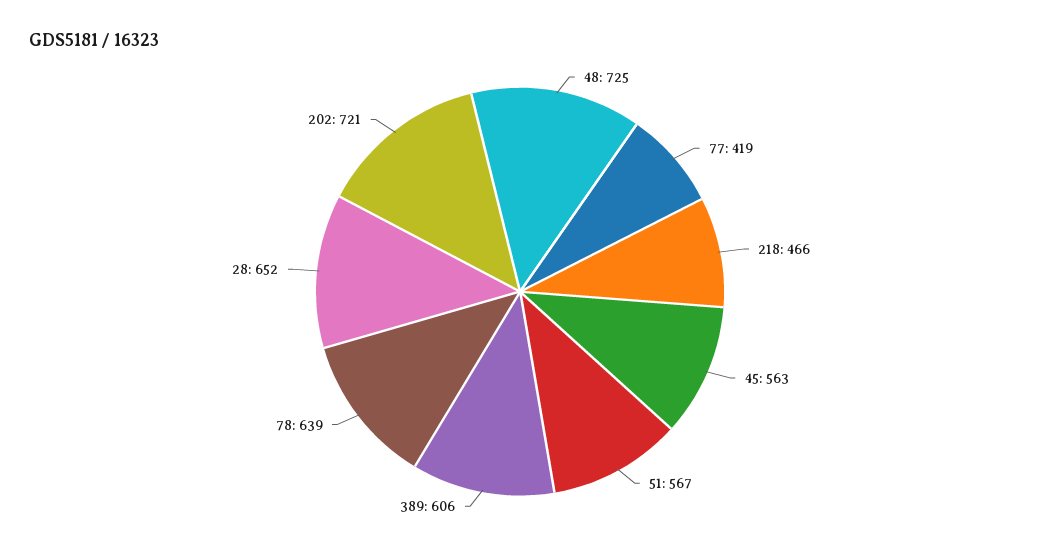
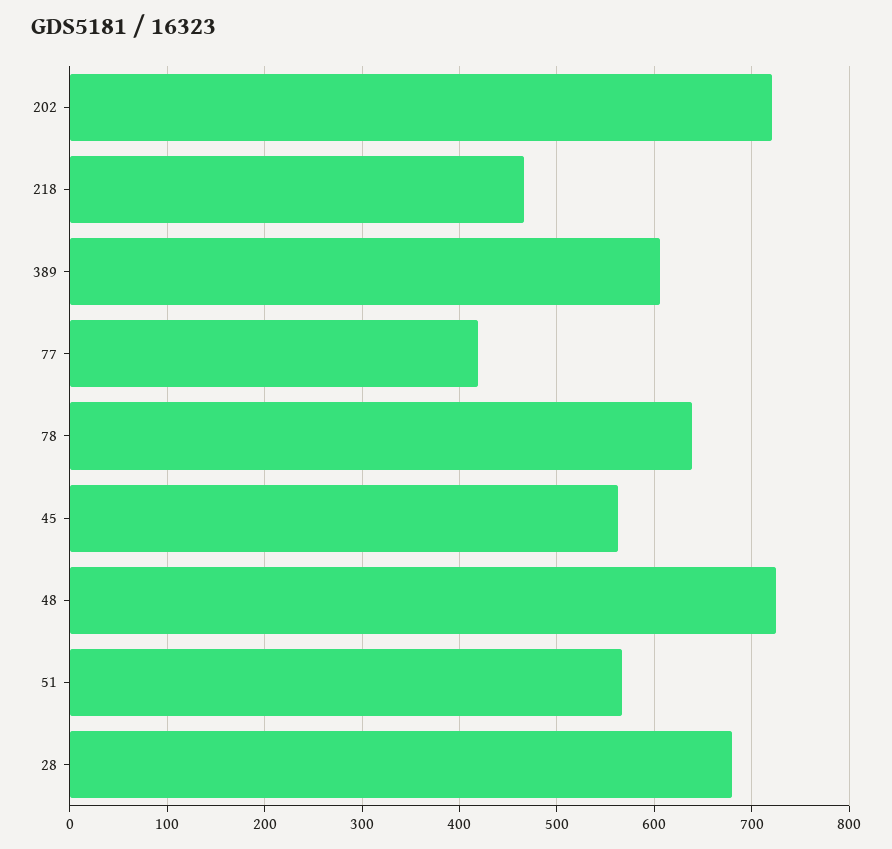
28: 652 -> 680

